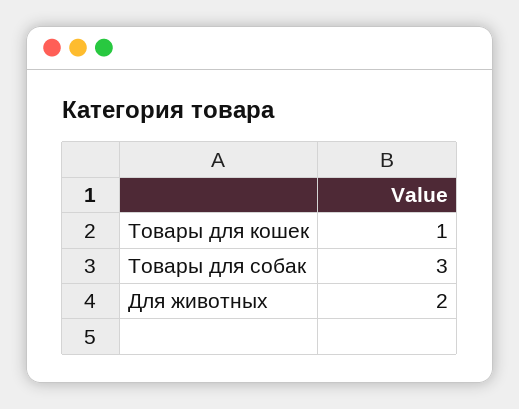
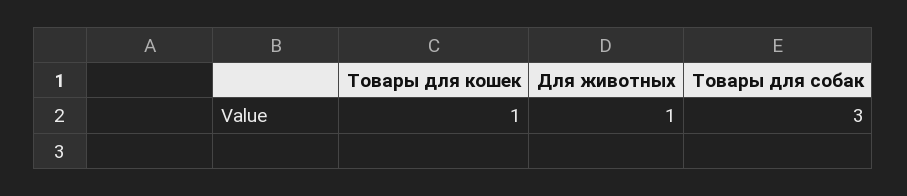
Для животных: 2 -> 1

